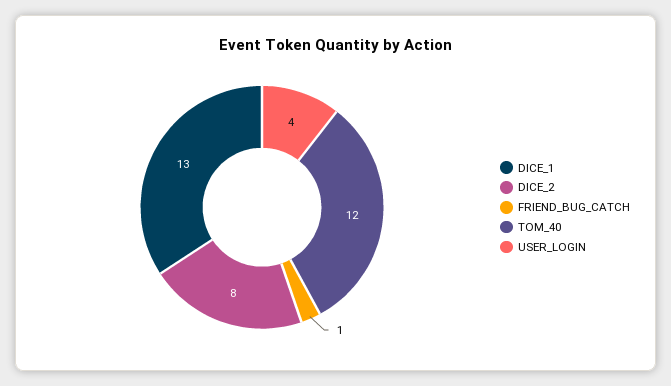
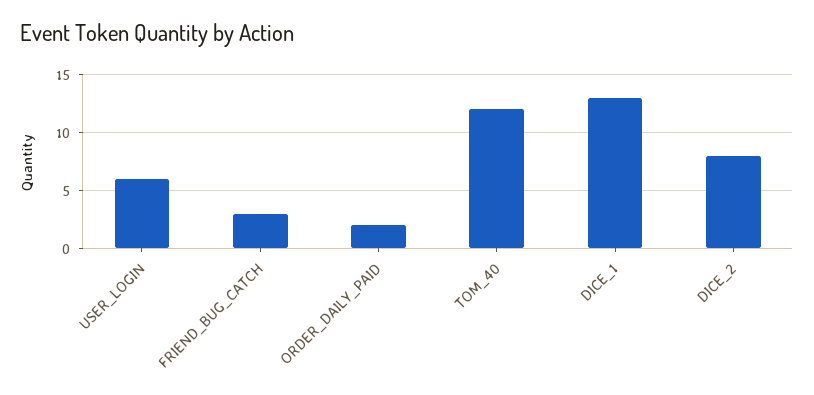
FRIEND_BUG_CATCH: 1 -> 3
USER_LOGIN: 4 -> 6
ORDER_DAILY_PAID: none -> 2

